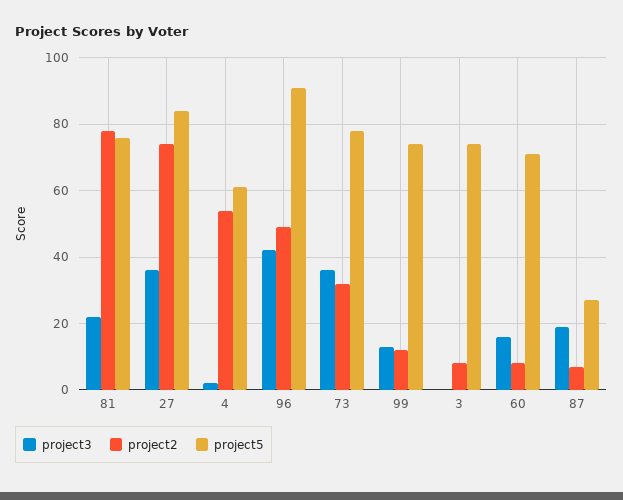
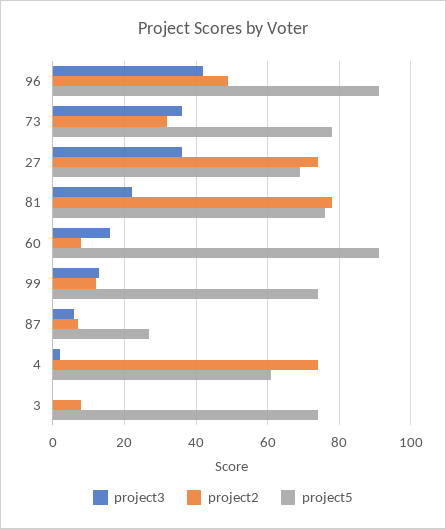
project5, 27: 85 -> 70
project2, 4: 55 -> 75
project5, 60: 70 -> 90
project3, 87: 20 -> 5

